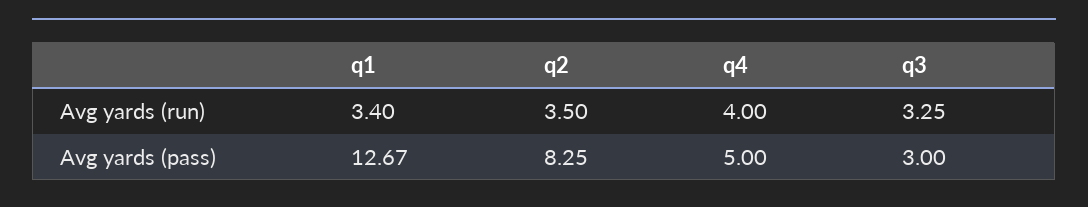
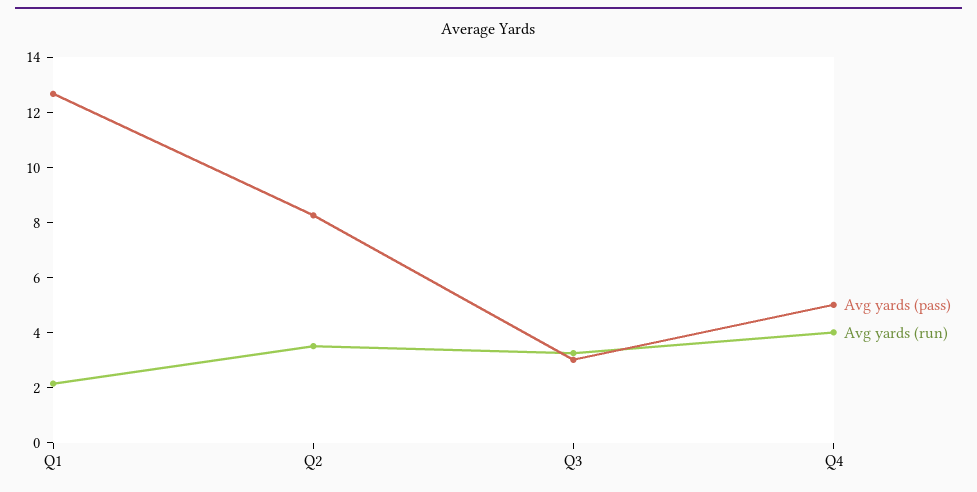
Avg yards (run), q1: 3.4 -> 2

